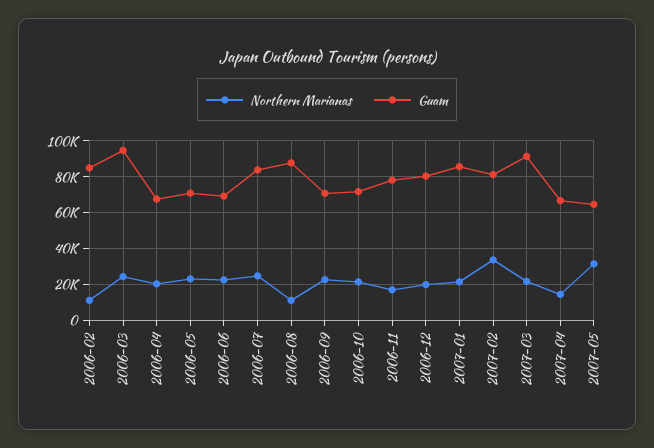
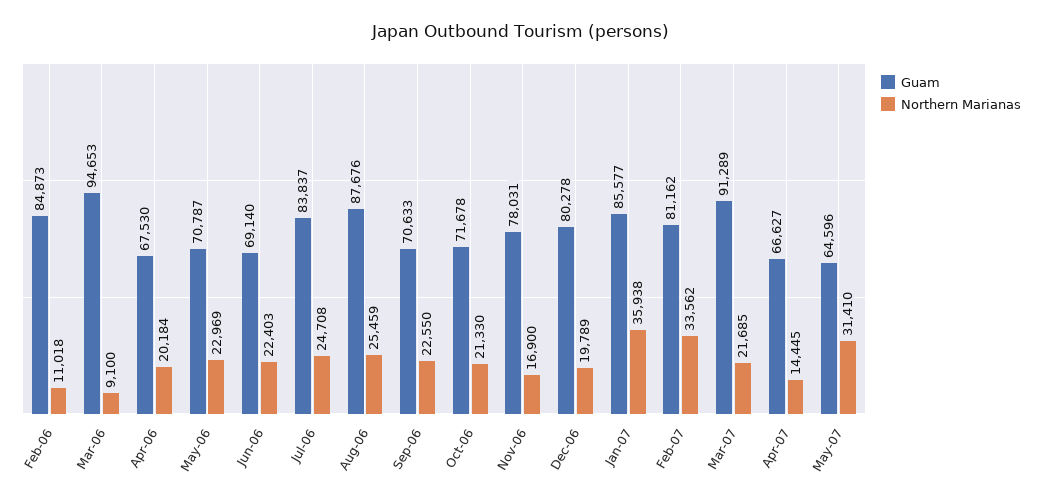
Northern Marianas, 2006-03: 25000 -> 9100
Northern Marianas, 2006-08: 10000 -> 25459
Northern Marianas, 2007-01: 20000 -> 35938

